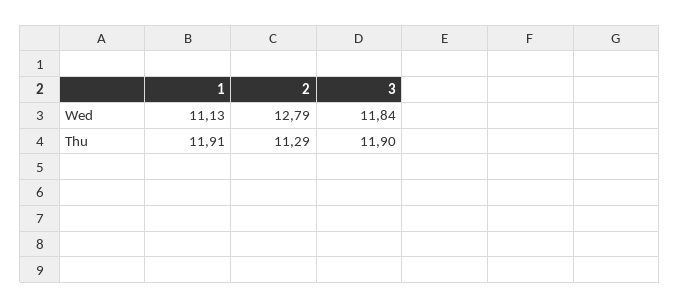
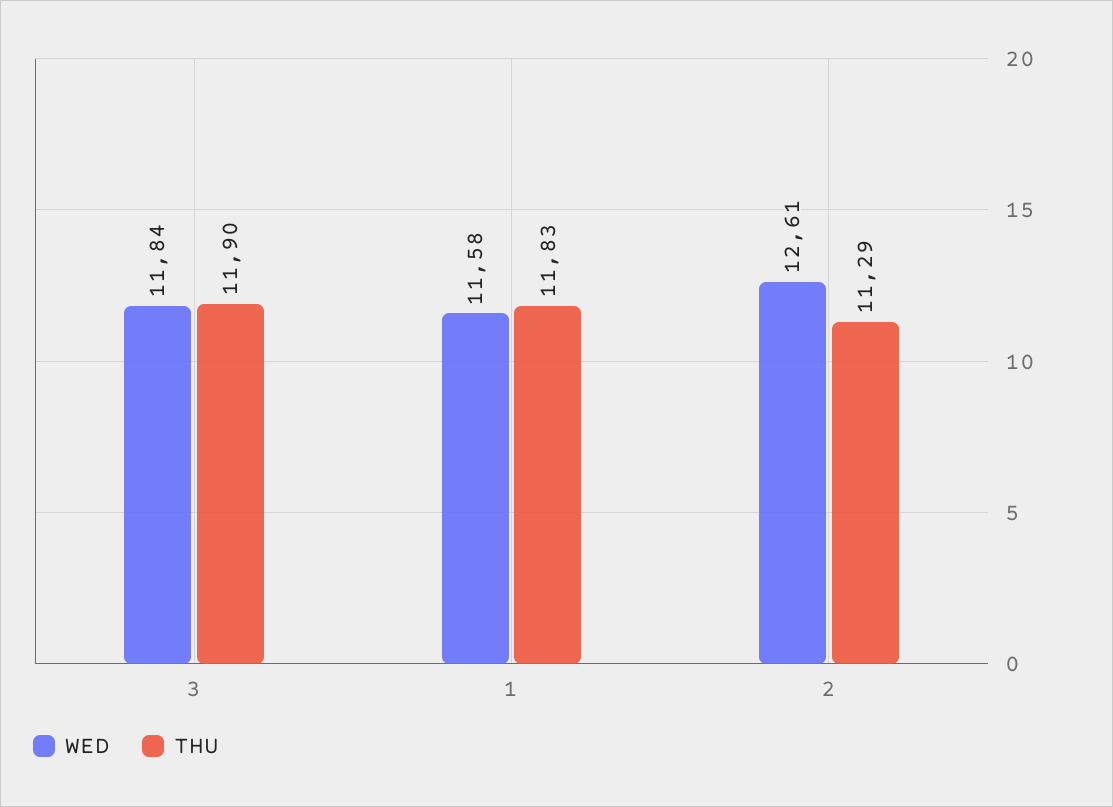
Wed, 1: 11.13 -> 11.58
Wed, 2: 12.79 -> 12.61
Thu, 1: 11.91 -> 11.83

